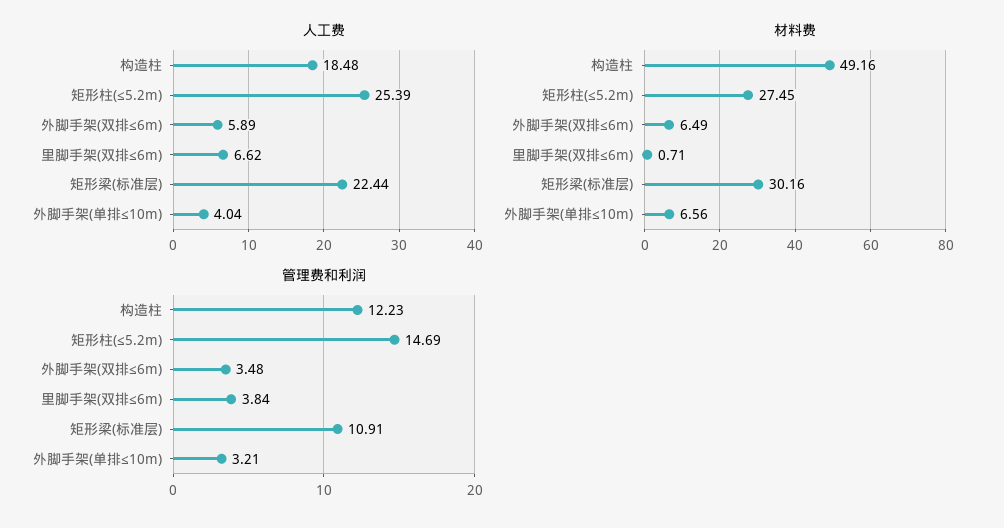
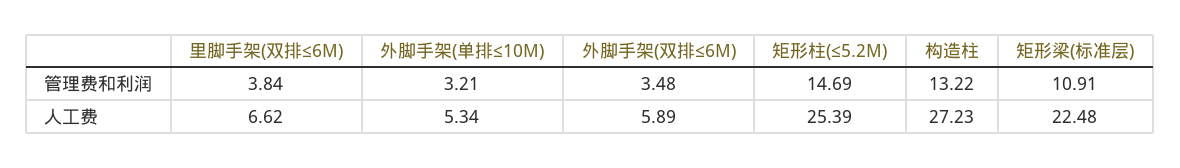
人工费, 构造柱: 18.48 -> 27.23
人工费, 矩形梁(标准层): 22.44 -> 22.48
人工费, 外脚手架(单排≤10m): 4.04 -> 5.34
材料费, 构造柱: 49.16 -> none
材料费, 矩形柱(≤5.2m): 27.45 -> none
材料费, 外脚手架(双排≤6m): 6.49 -> none
材料费, 里脚手架(双排≤6m): 0.71 -> none
材料费, 矩形梁(标准层): 30.16 -> none
材料费, 外脚手架(单排≤10m): 6.56 -> none
管理费和利润, 构造柱: 12.23 -> 13.22

